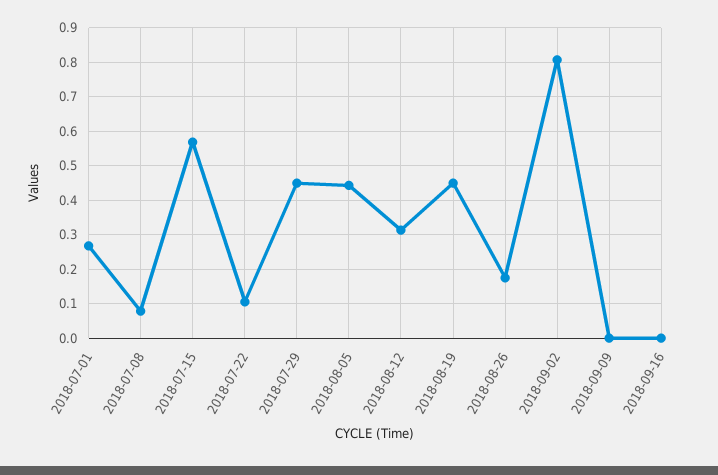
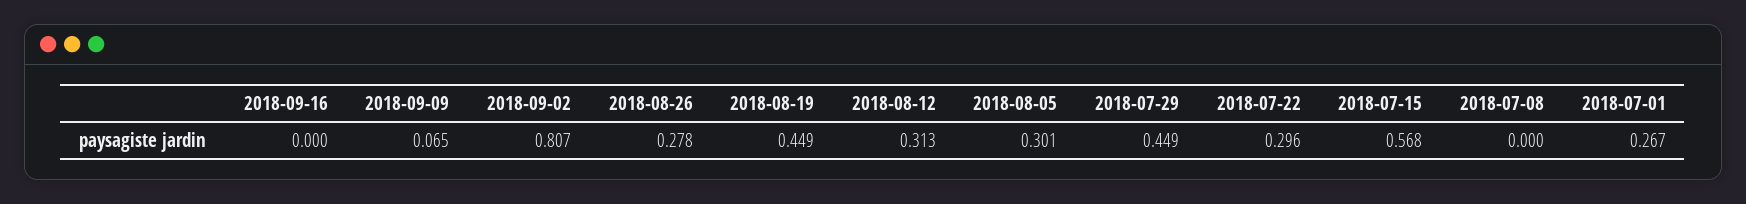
2018-07-08: 0.08 -> 0
2018-07-22: 0.1 -> 0.296
2018-08-05: 0.44 -> 0.301
2018-08-26: 0.18 -> 0.278
2018-09-09: 0 -> 0.065

